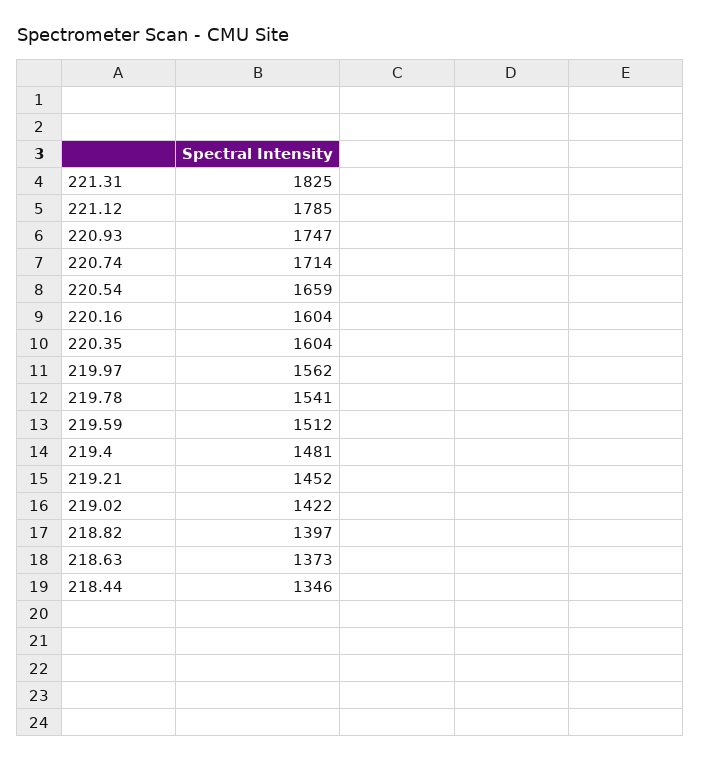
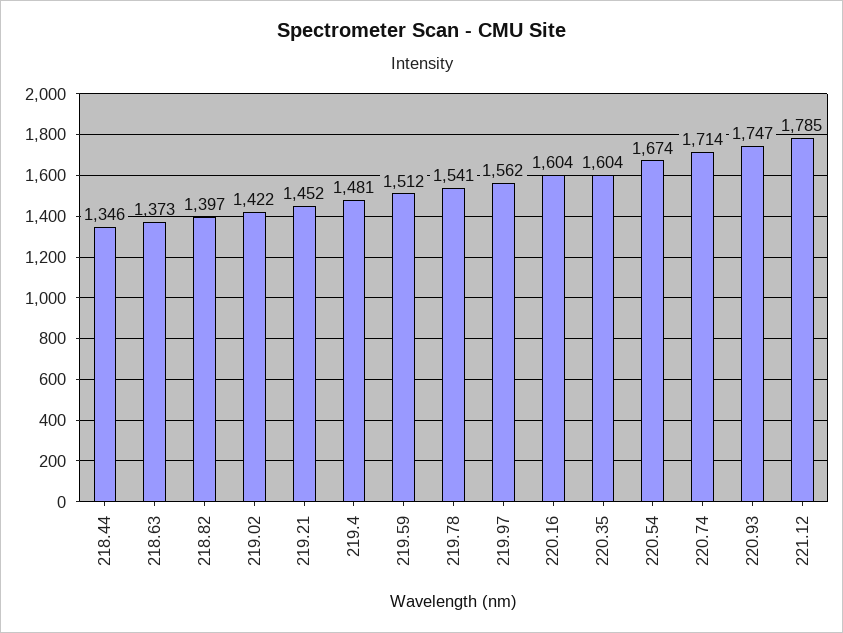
221.31: 1825 -> none
220.54: 1659 -> 1674

